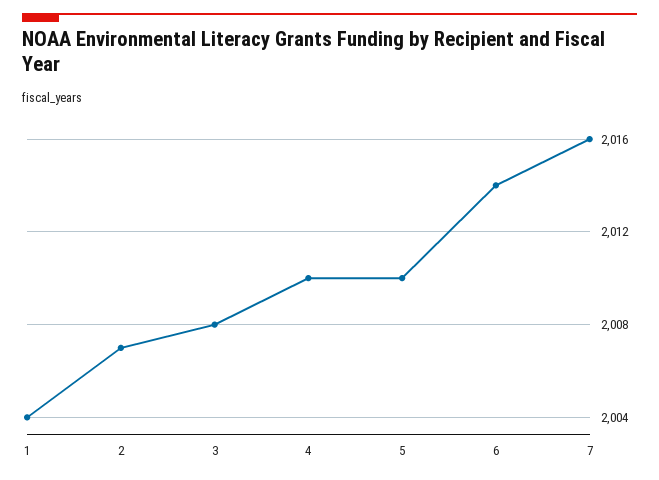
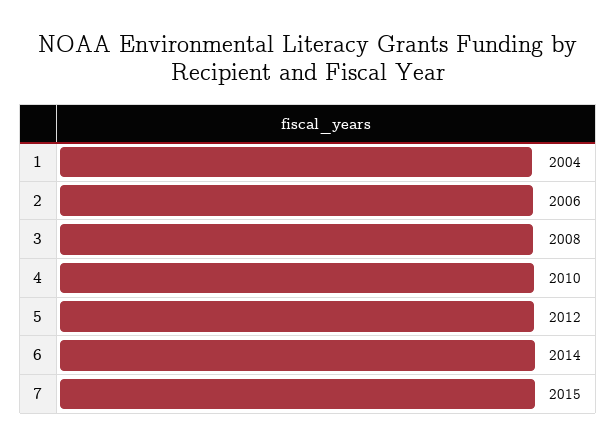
2: 2007 -> 2006
5: 2010 -> 2012
7: 2016 -> 2015

